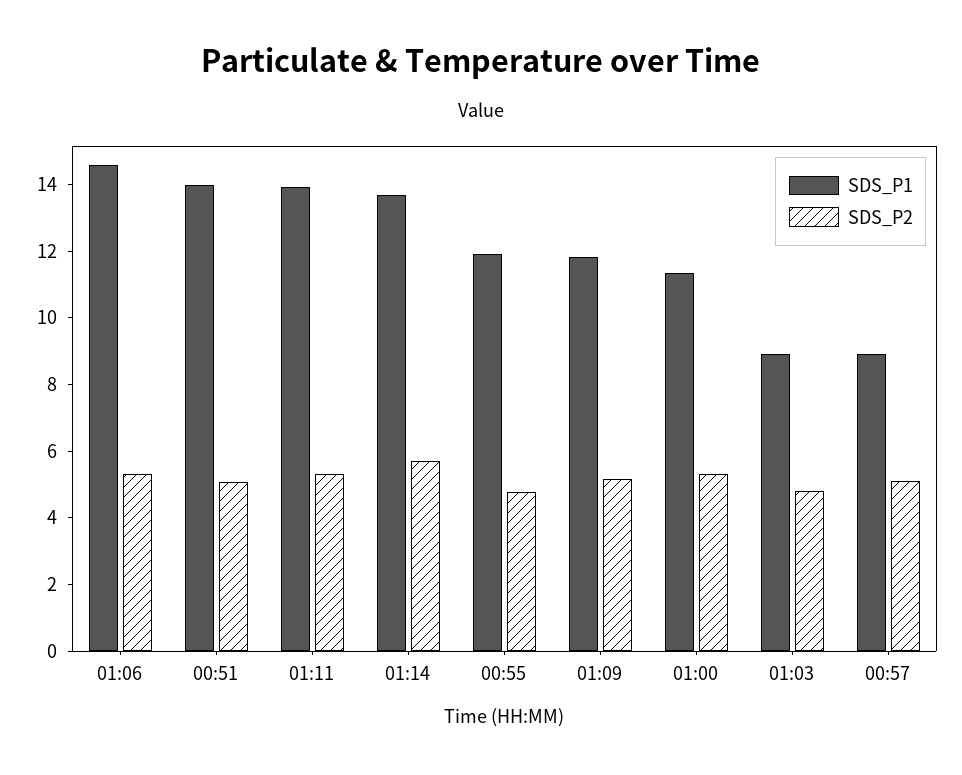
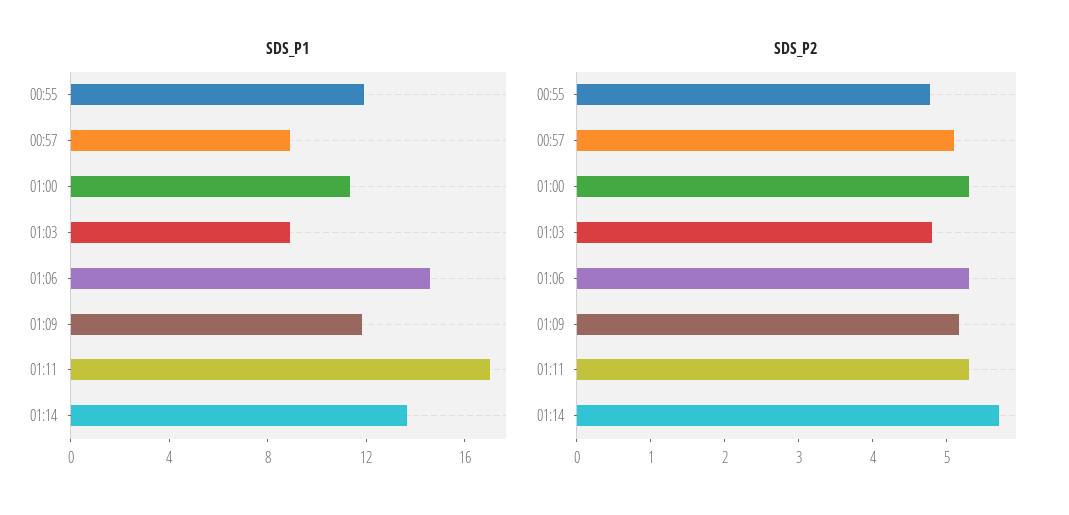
SDS_P1, 00:51: 14 -> none
SDS_P2, 00:51: 5 -> none
SDS_P1, 01:11: 14 -> 17

